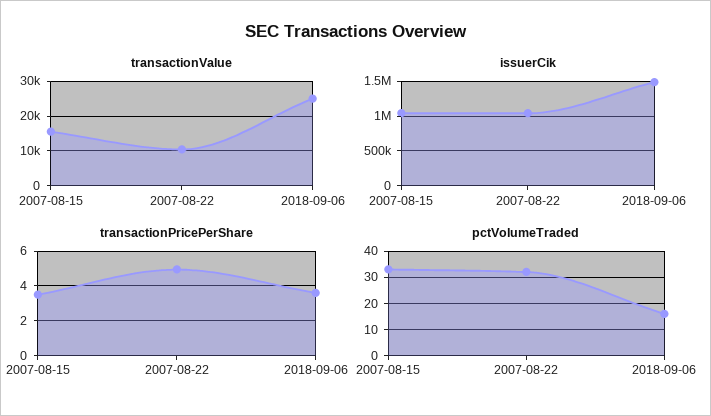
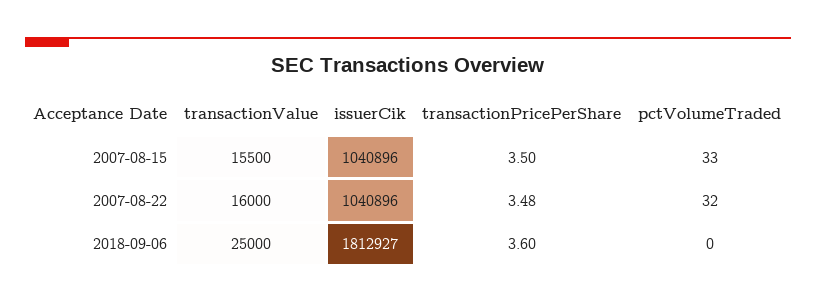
transactionValue, 2007-08-22: 10000 -> 16000
issuerCik, 2018-09-06: 1500000 -> 1812927
transactionPricePerShare, 2007-08-22: 5 -> 3.48
pctVolumeTraded, 2018-09-06: 15 -> 0

